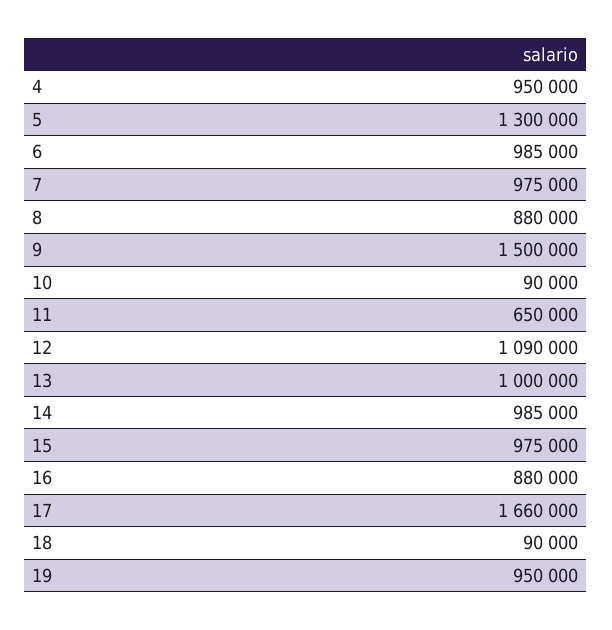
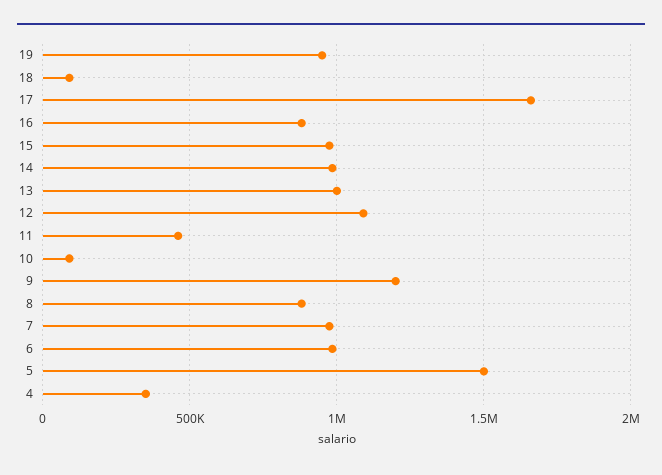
4: 950000 -> 350000
5: 1300000 -> 1500000
9: 1500000 -> 1200000
11: 650000 -> 450000

